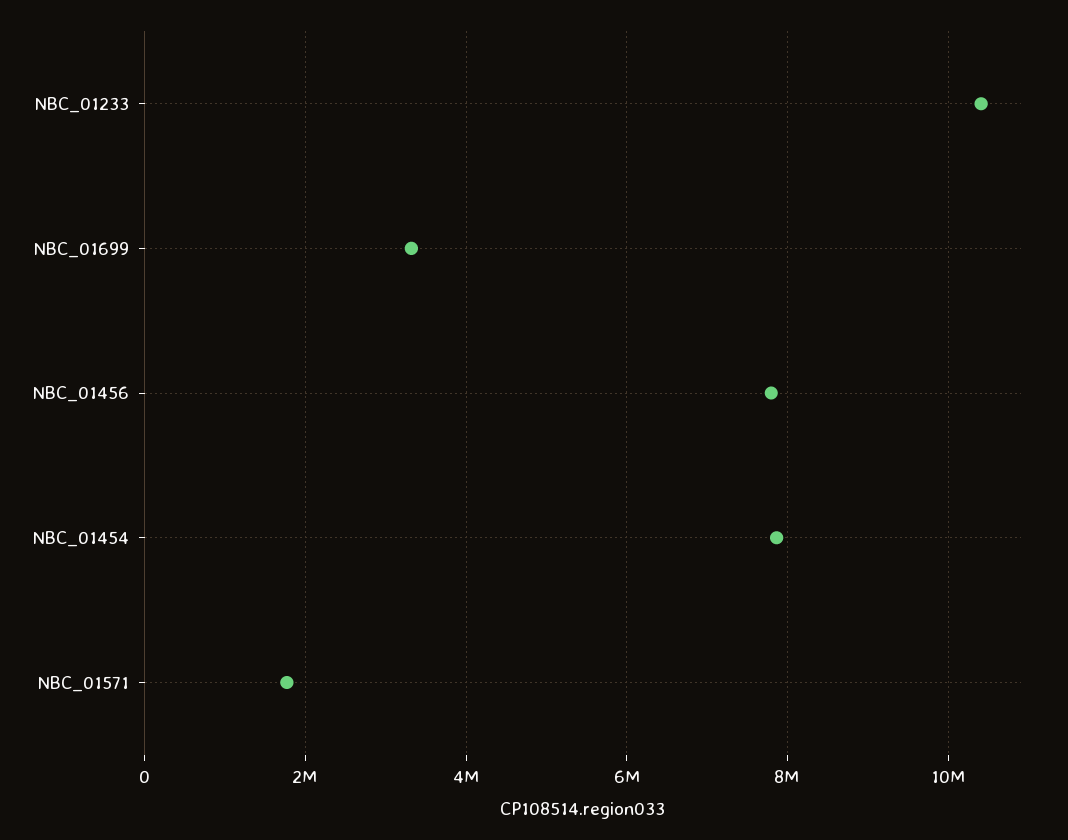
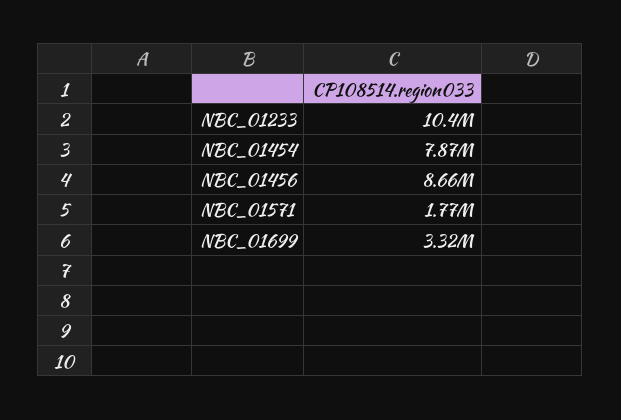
NBC_01456: 7800000 -> 8660000

